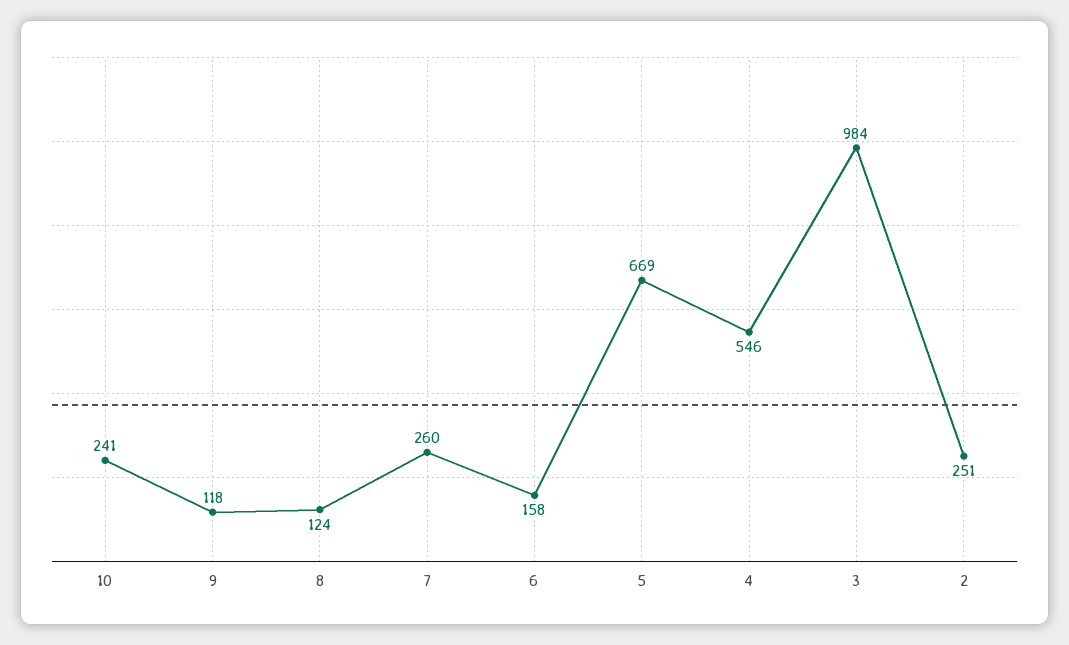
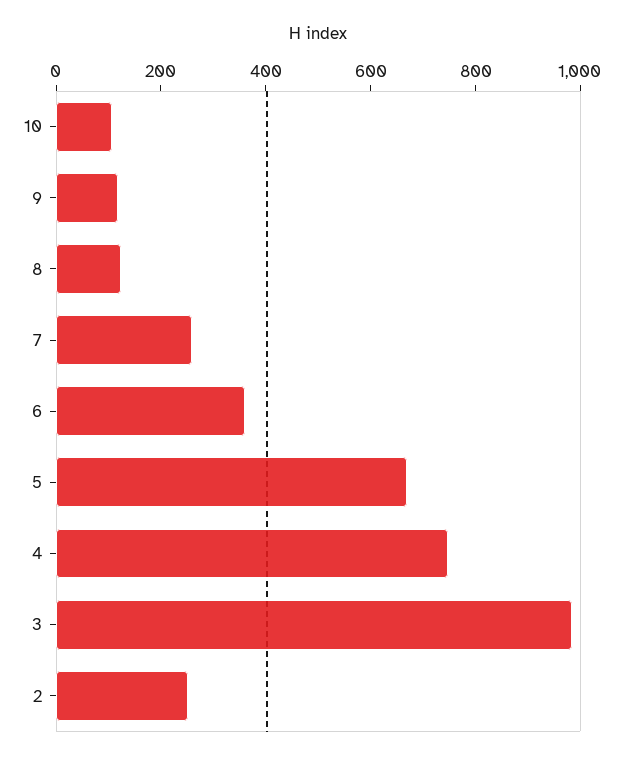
10: 241 -> 100
6: 158 -> 350
4: 546 -> 750

